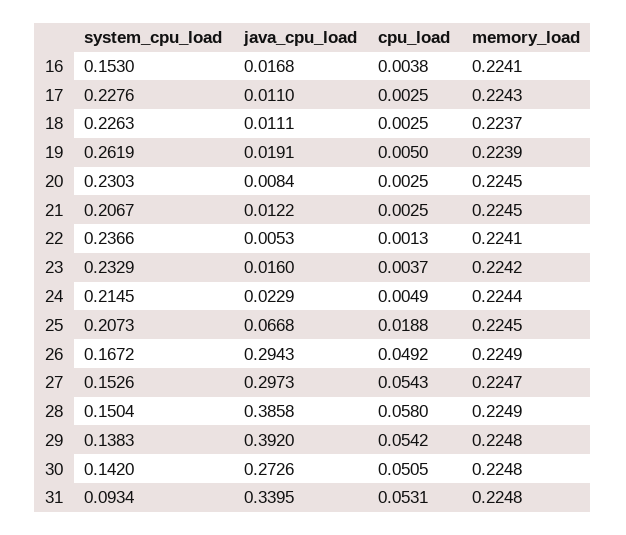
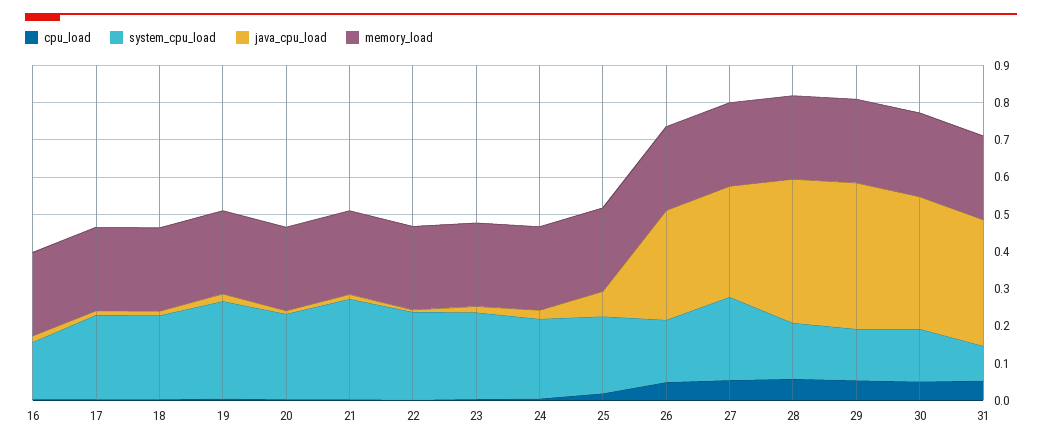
system_cpu_load, 21: 0.2067 -> 0.275
system_cpu_load, 27: 0.1526 -> 0.225
java_cpu_load, 30: 0.2726 -> 0.35

